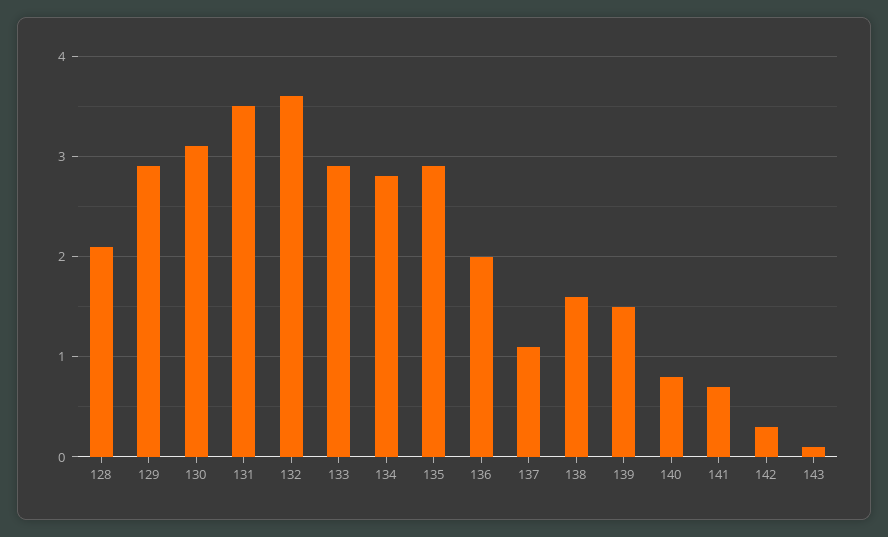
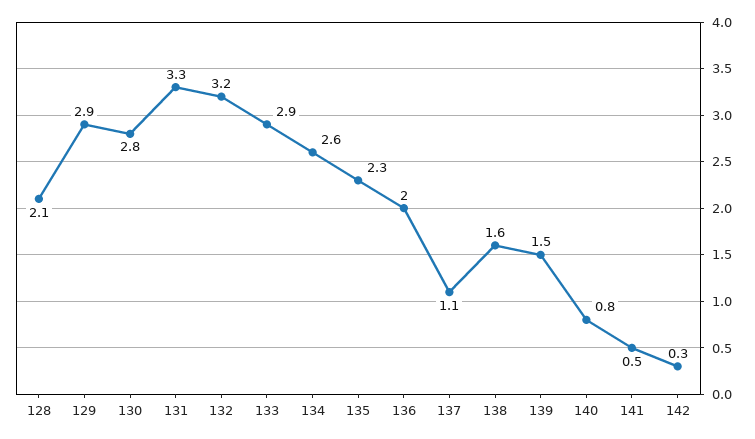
130: 3.1 -> 2.8
131: 3.5 -> 3.3
132: 3.6 -> 3.2
134: 2.8 -> 2.6
135: 2.9 -> 2.3
141: 0.7 -> 0.5
143: 0.1 -> none

